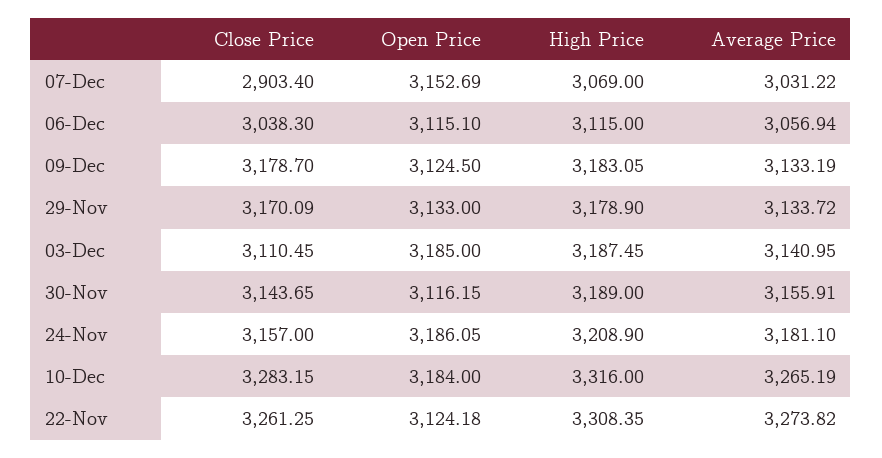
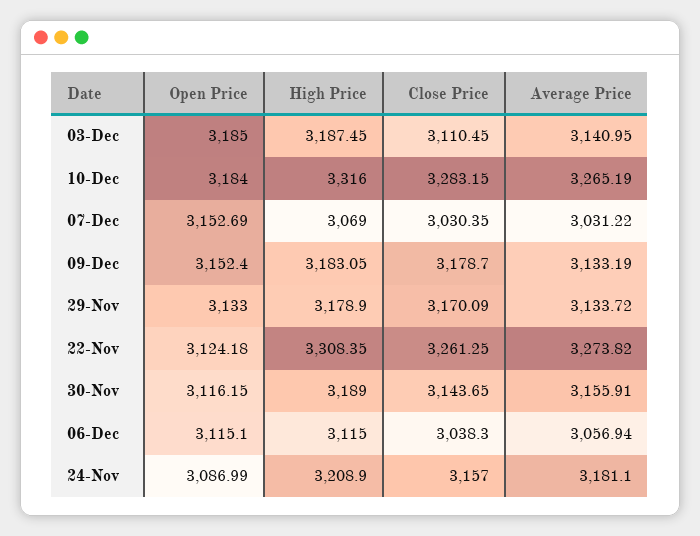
Close Price, 07-Dec: 2903.4 -> 3030.35
Open Price, 09-Dec: 3124.5 -> 3152.4
Open Price, 24-Nov: 3186.05 -> 3086.99

